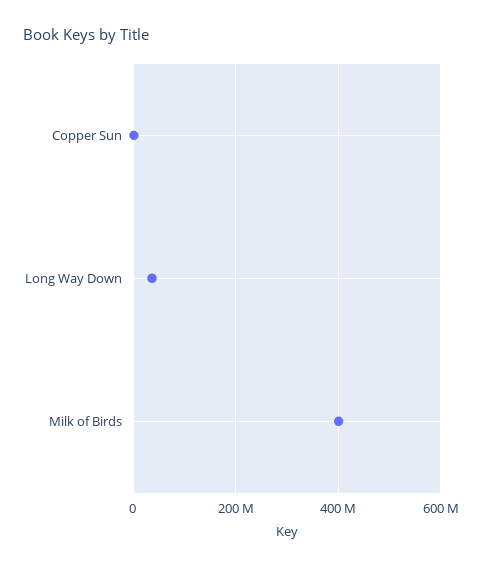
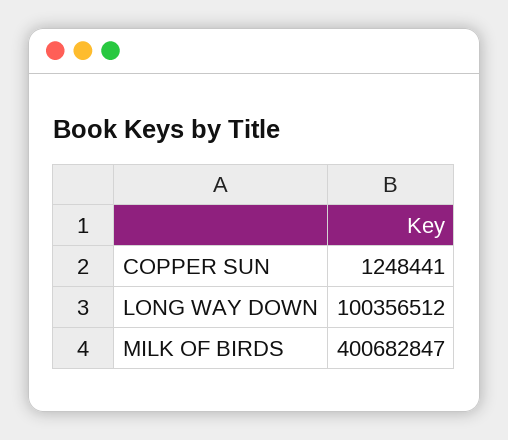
Long Way Down: 40000000 -> 100356512

